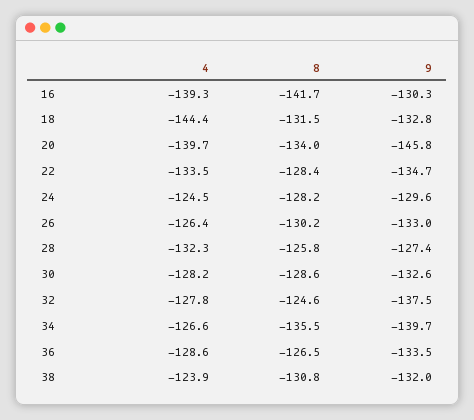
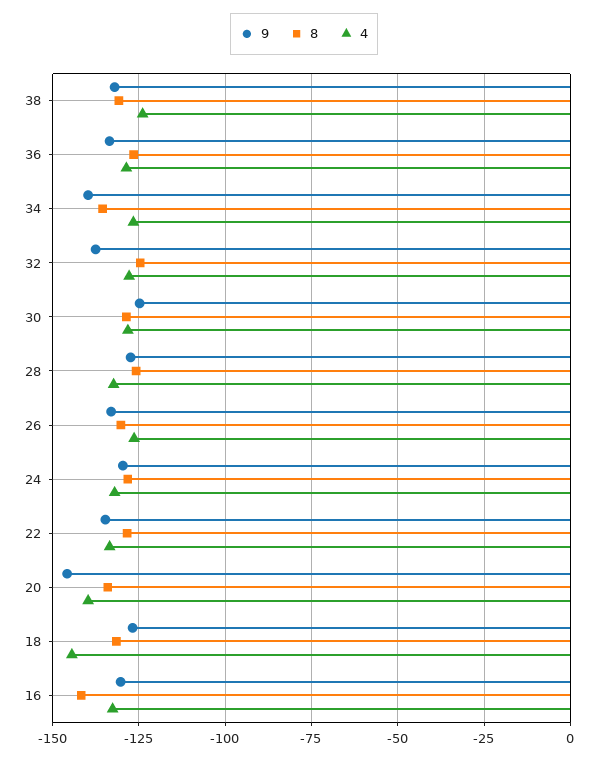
4, 16: -139.3 -> -132.5
9, 18: -132.8 -> -127.5
4, 24: -124.5 -> -132.5
9, 30: -132.6 -> -125

